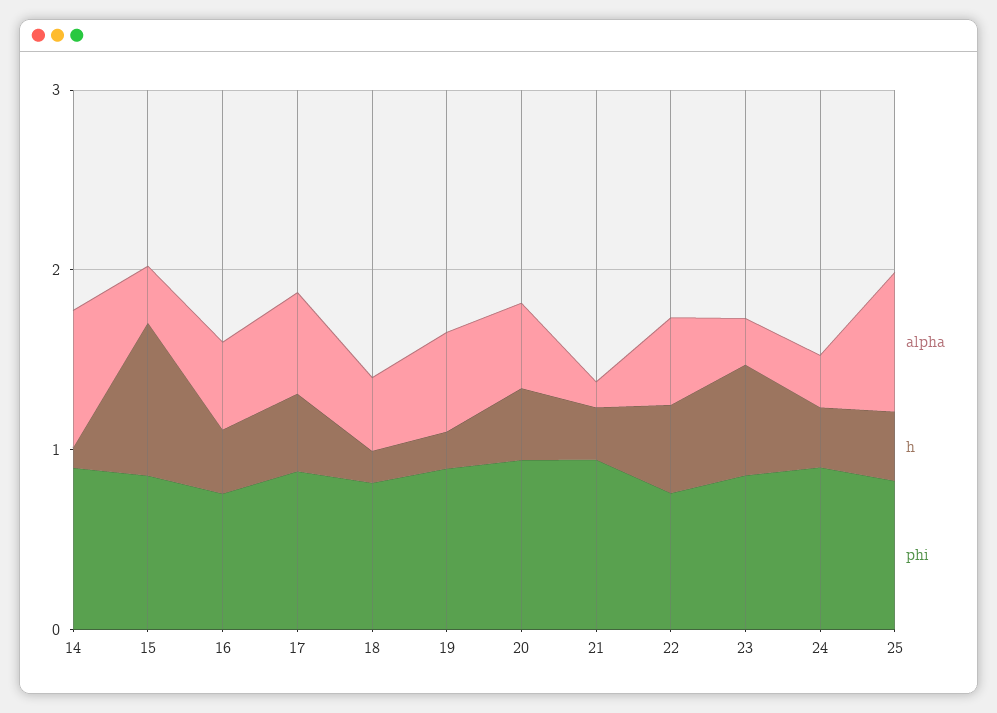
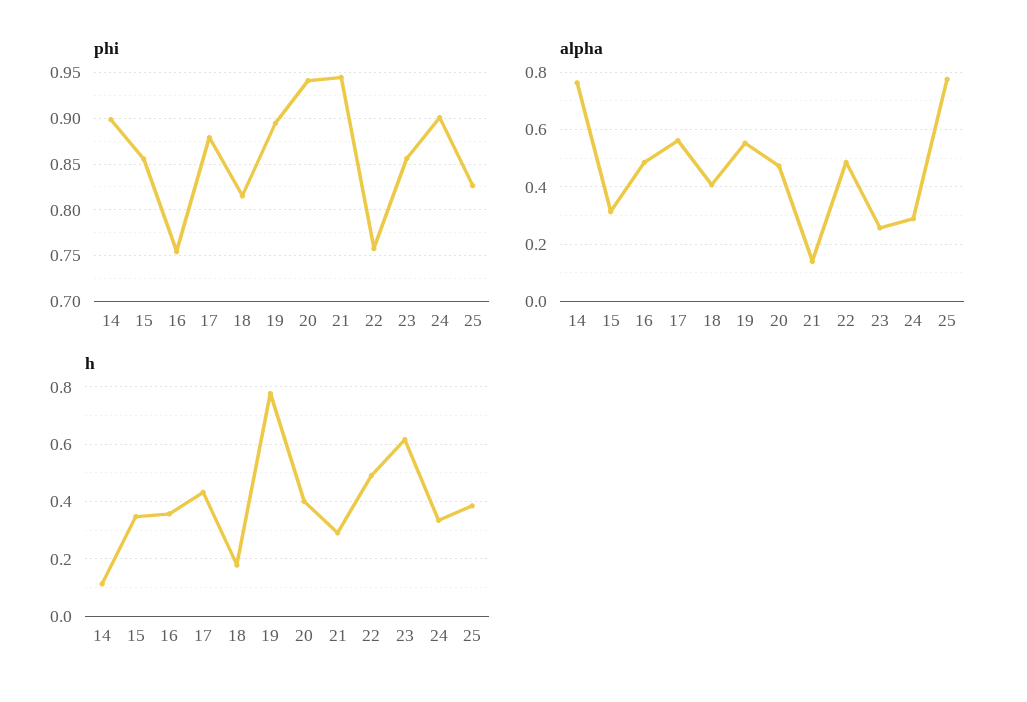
h, 15: 0.8 -> 0.35
h, 19: 0.2 -> 0.775

